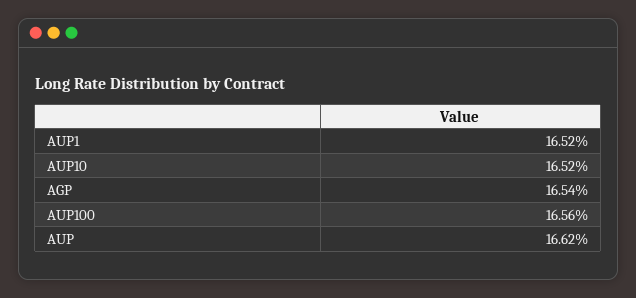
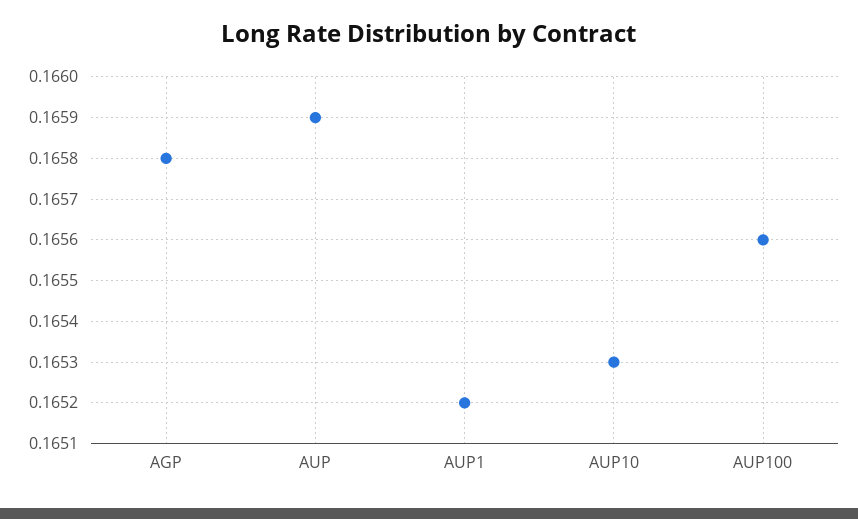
AUP10: 0.1652 -> 0.1653
AGP: 0.1654 -> 0.1658
AUP: 0.1662 -> 0.1659

